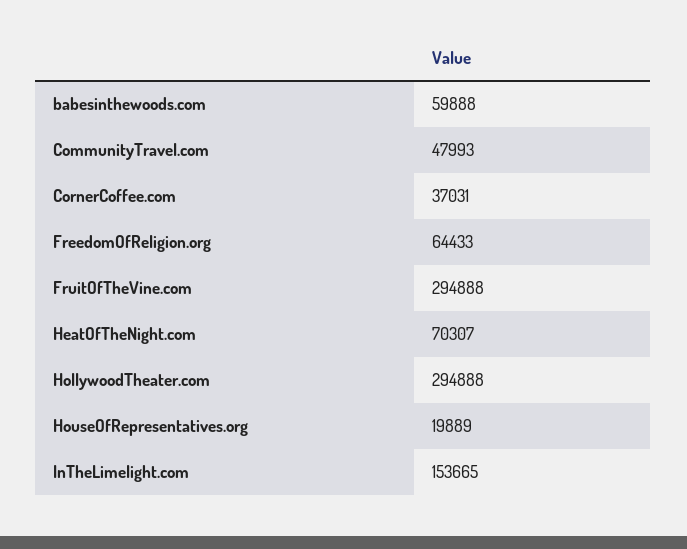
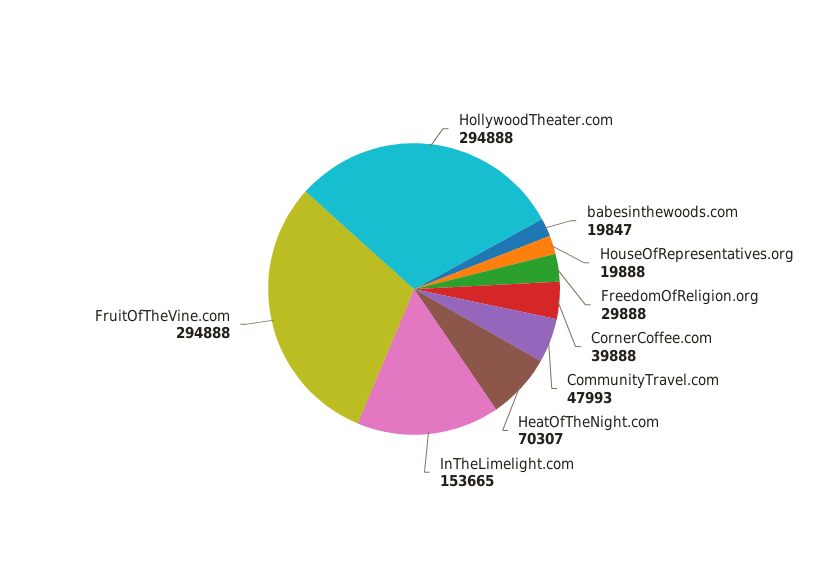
babesinthewoods.com: 59888 -> 19847
CornerCoffee.com: 37031 -> 39888
FreedomOfReligion.org: 64433 -> 29888
HouseOfRepresentatives.org: 19889 -> 19888

